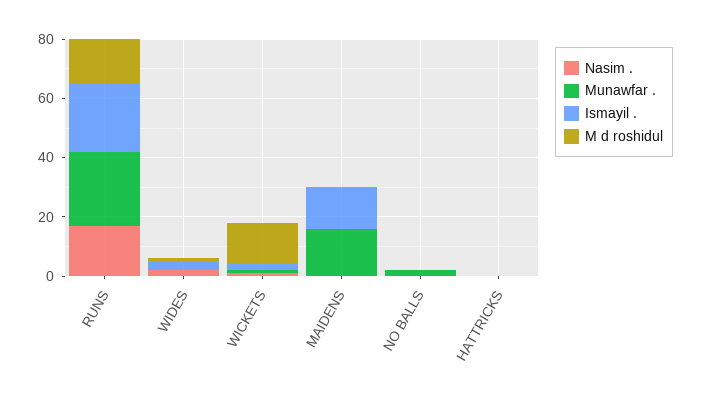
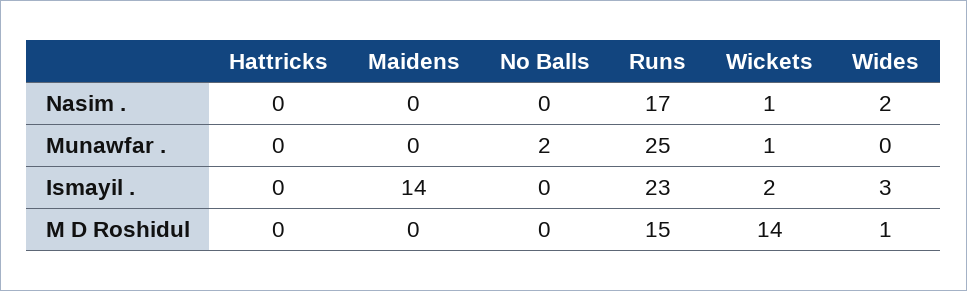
Munawfar ., MAIDENS: 15 -> 0

